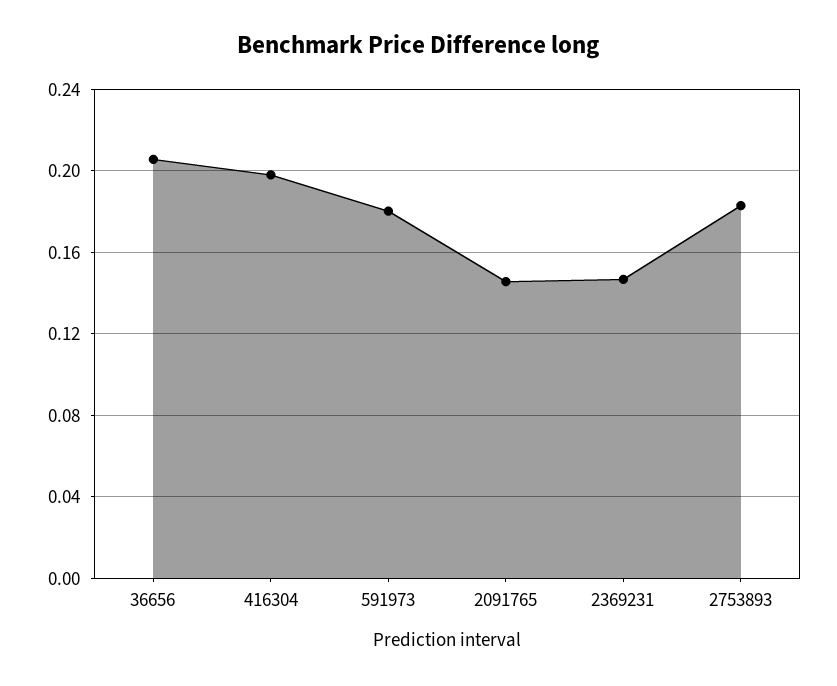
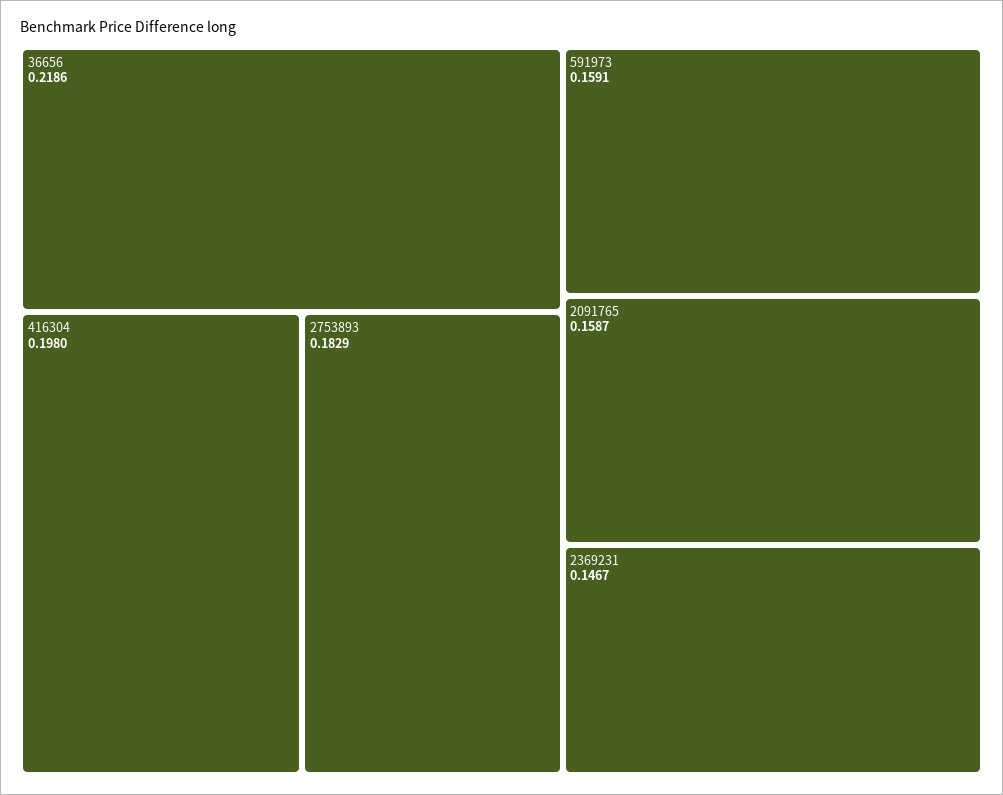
36656: 0.205 -> 0.2186
591973: 0.18 -> 0.1591
2091765: 0.145 -> 0.1587

